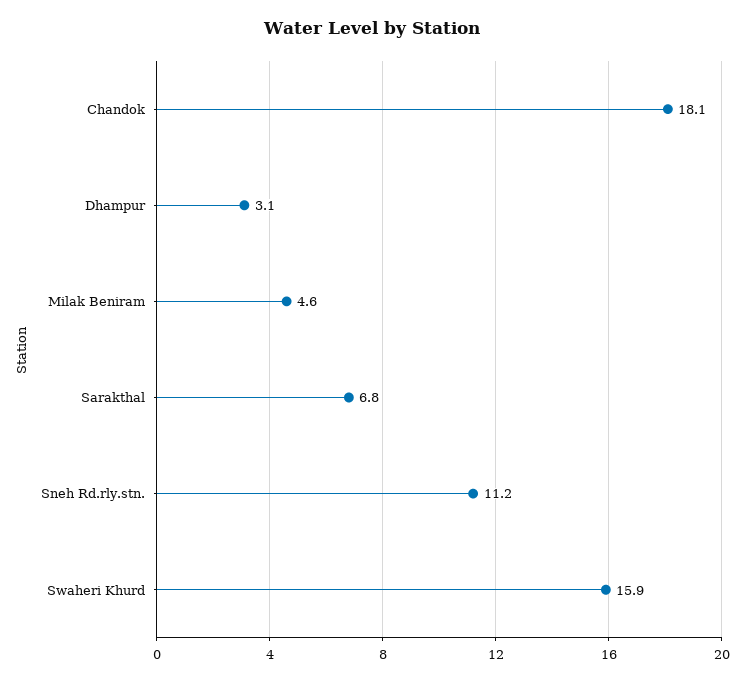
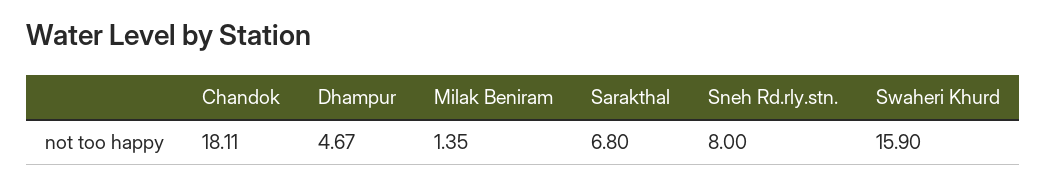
Dhampur: 3.1 -> 4.67
Milak Beniram: 4.6 -> 1.35
Sneh Rd.rly.stn.: 11.2 -> 8

